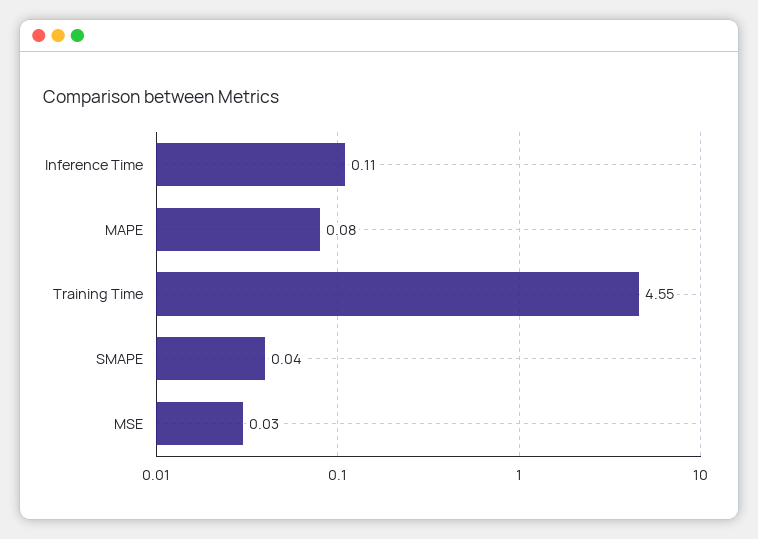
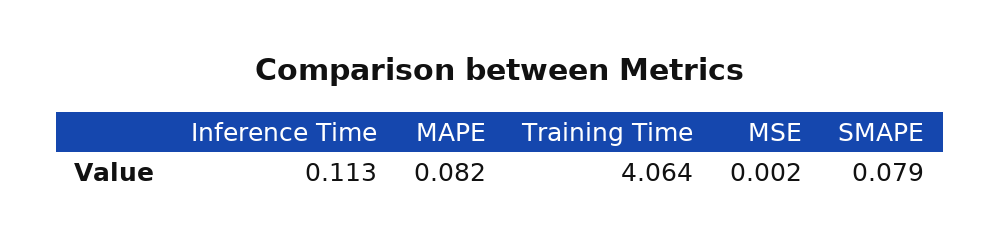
Training Time: 4.55 -> 4.064
SMAPE: 0.04 -> 0.079
MSE: 0.03 -> 0.002

